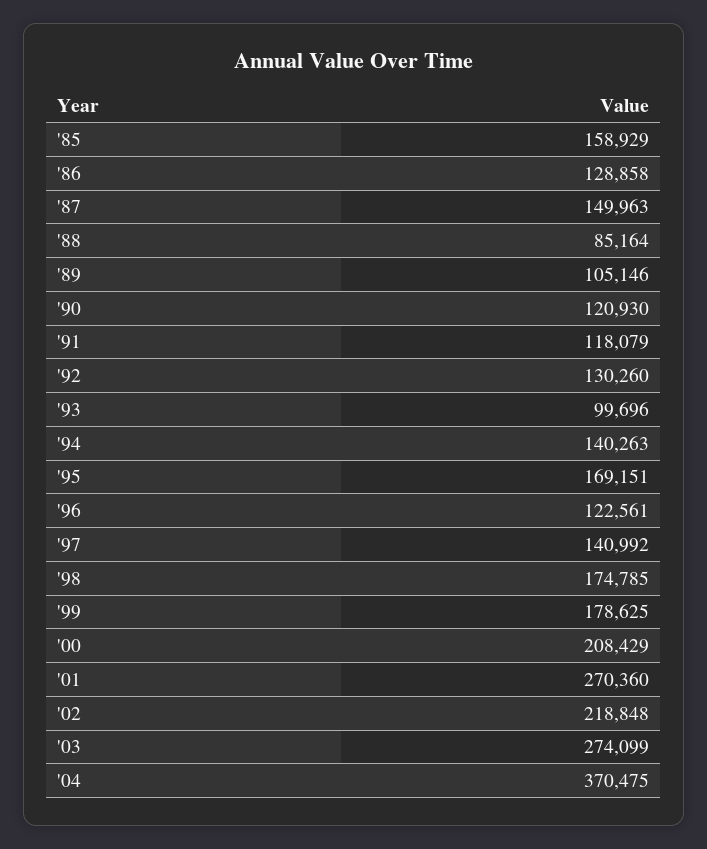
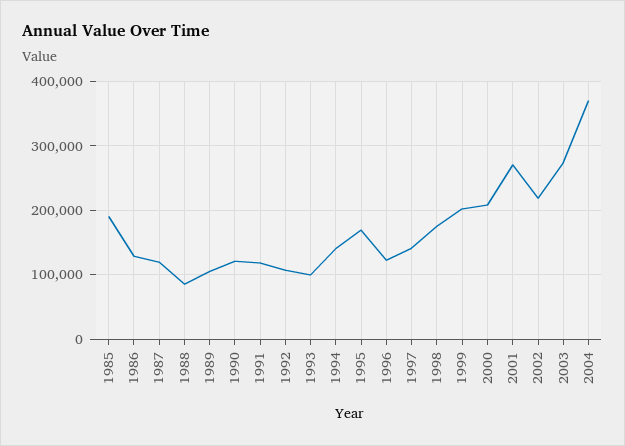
'85: 158929 -> 190000
'87: 149963 -> 120000
'92: 130260 -> 110000
'99: 178625 -> 200000

